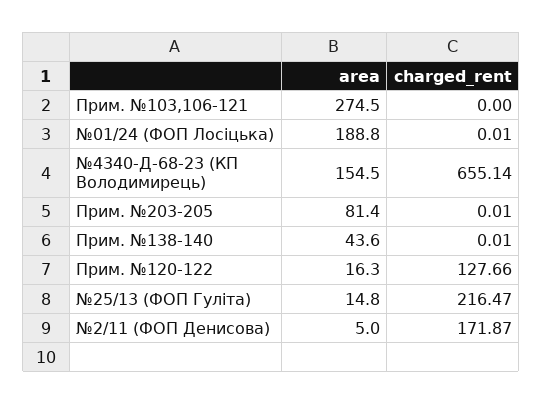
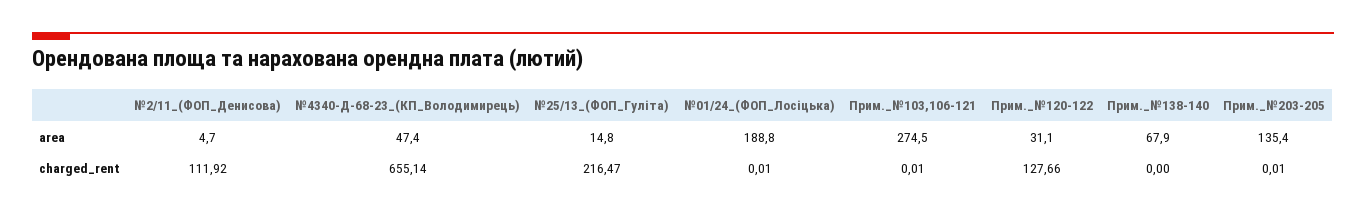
charged_rent, Прим. №103,106-121: 0 -> 0.01
area, №4340-Д-68-23 (КП Володимирець): 154.5 -> 47.4
area, Прим. №203-205: 81.4 -> 135.4
area, Прим. №138-140: 43.6 -> 67.9
charged_rent, Прим. №138-140: 0.01 -> 0
area, Прим. №120-122: 16.3 -> 31.1
area, №2/11 (ФОП Денисова): 5 -> 4.7
charged_rent, №2/11 (ФОП Денисова): 171.87 -> 111.92

